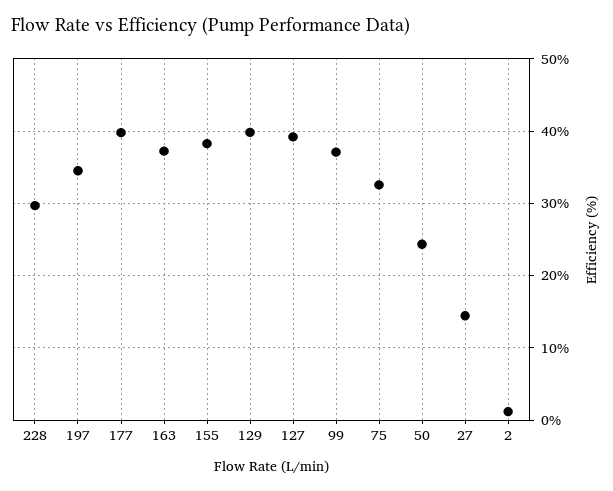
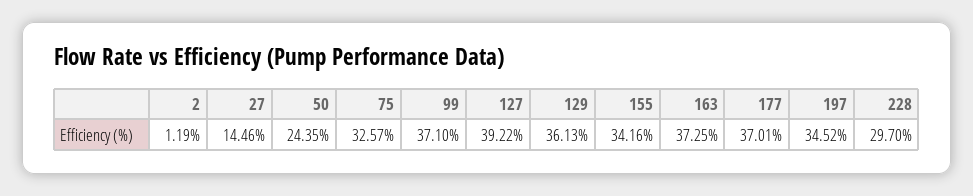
177: 40 -> 37.01
155: 38 -> 34.16
129: 40 -> 36.13

